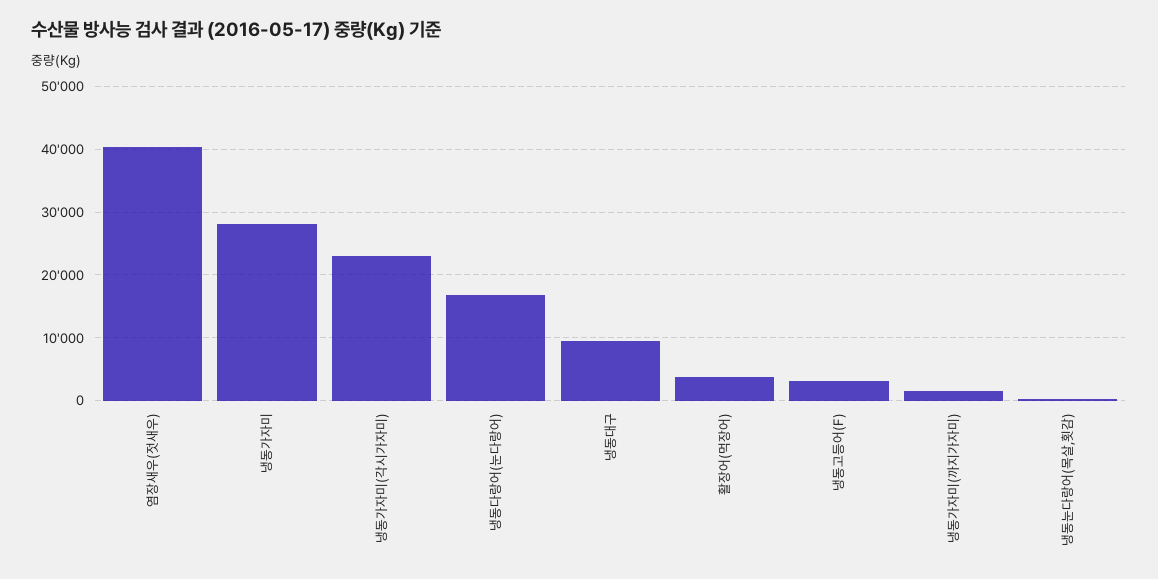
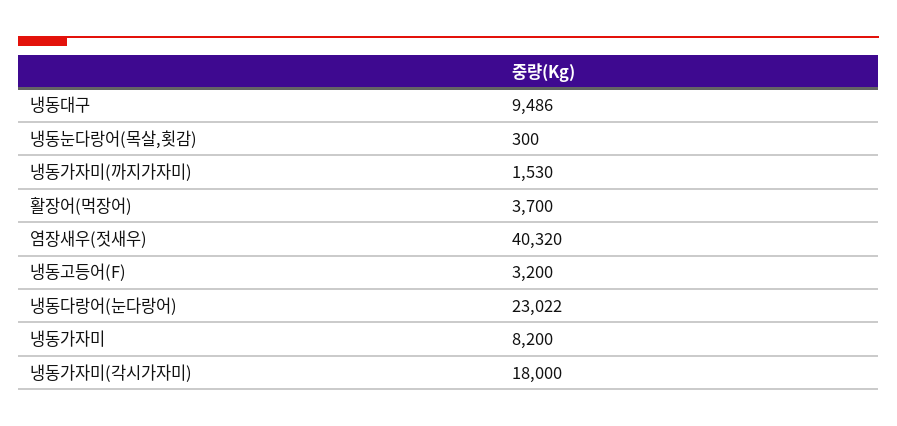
냉동가자미: 28000 -> 8200
냉동가자미(각시가자미): 23000 -> 18000
냉동다랑어(눈다랑어): 17000 -> 23022

